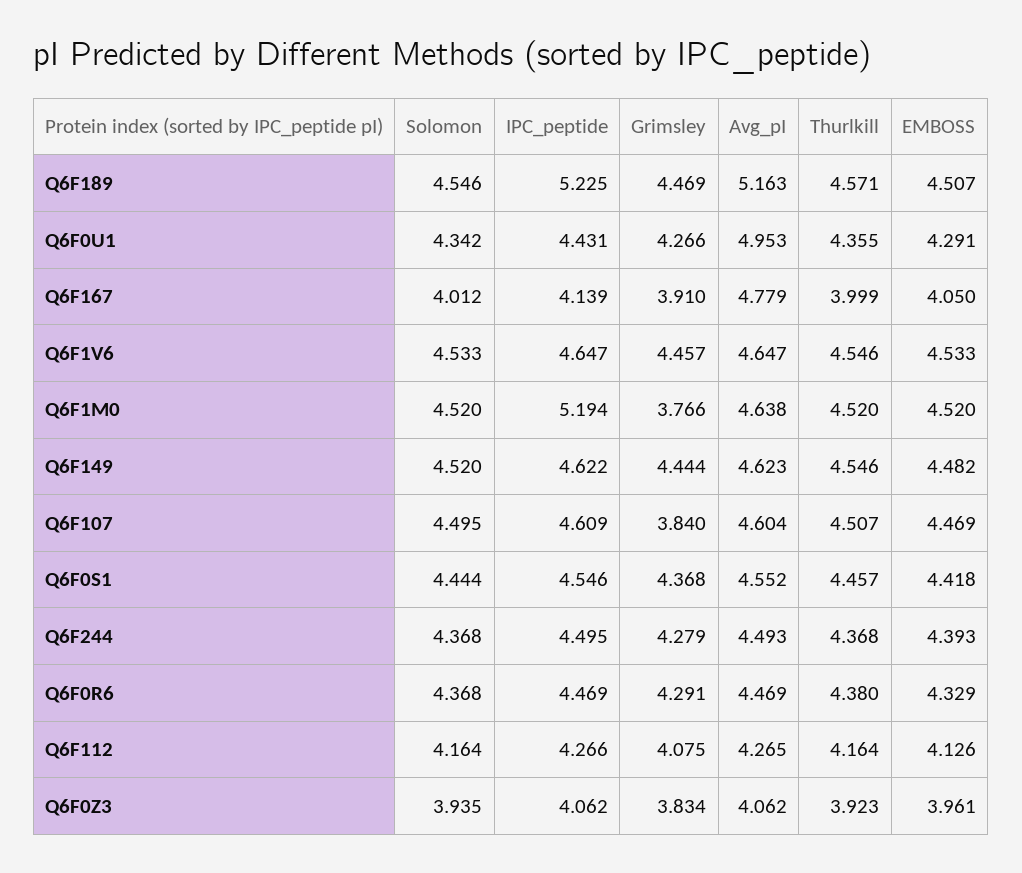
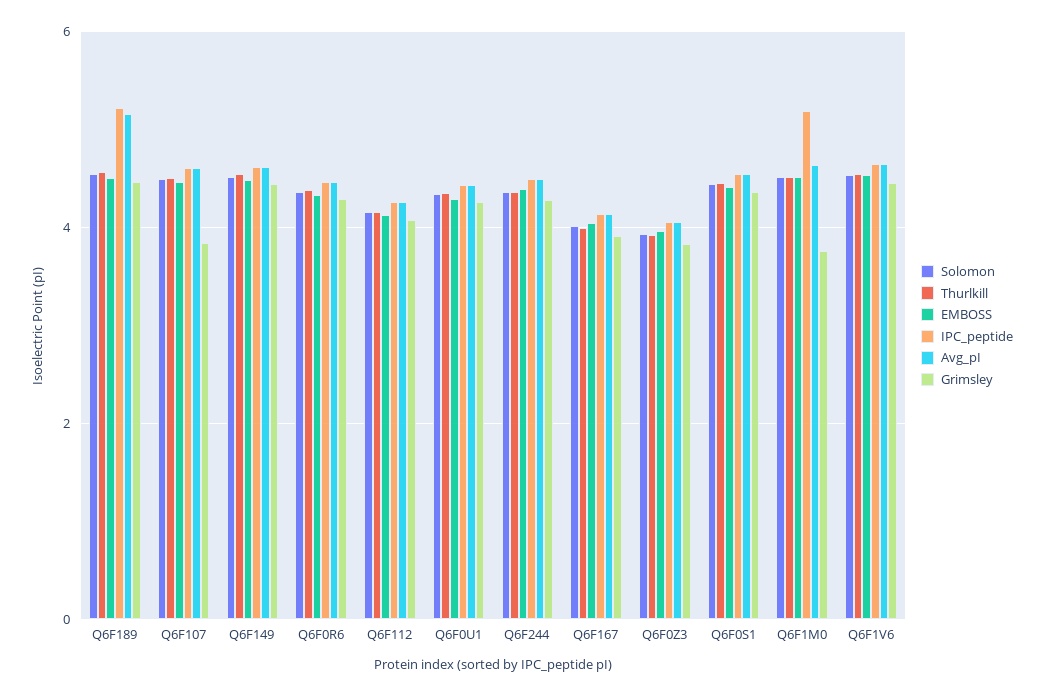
Avg_pI, Q6F0U1: 4.953 -> 4.4
Avg_pI, Q6F167: 4.779 -> 4.2

